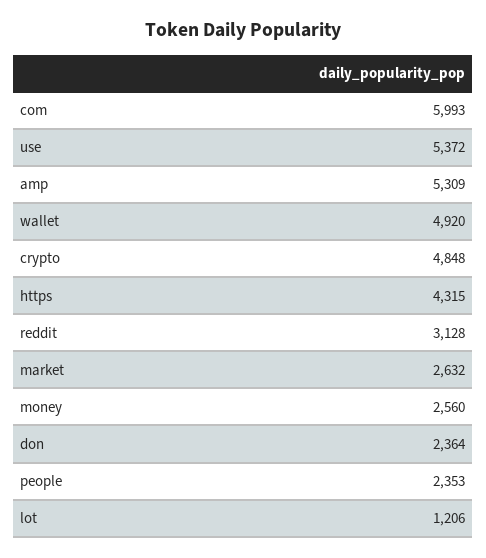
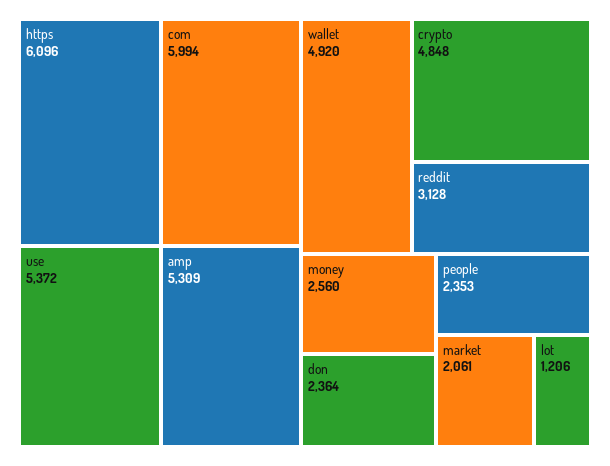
com: 5993 -> 5994
https: 4315 -> 6096
market: 2632 -> 2061

